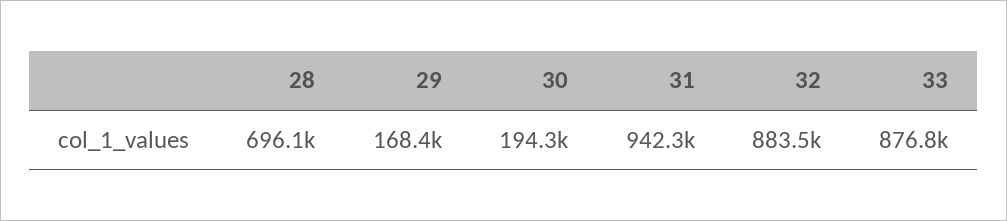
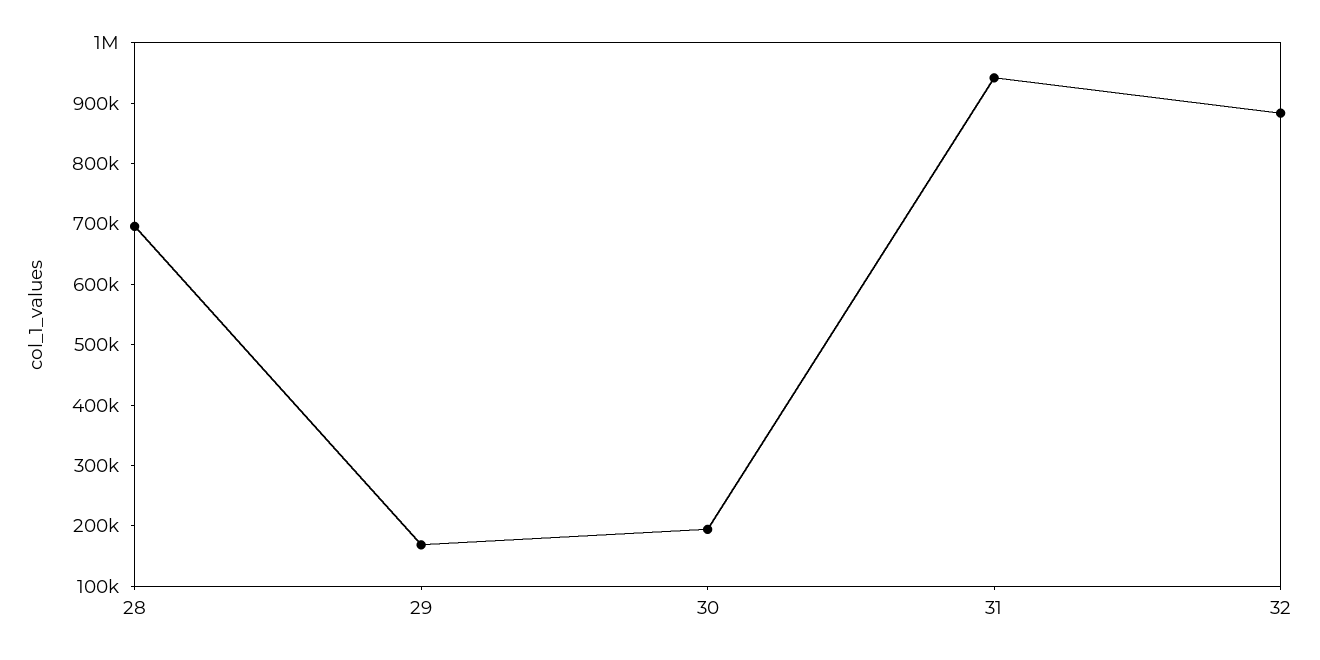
33: 876800 -> none

